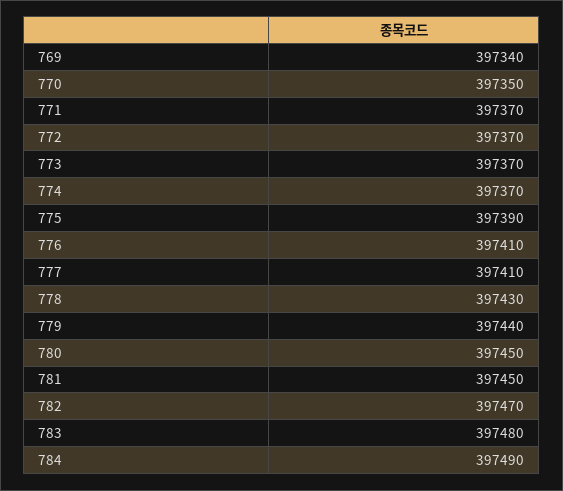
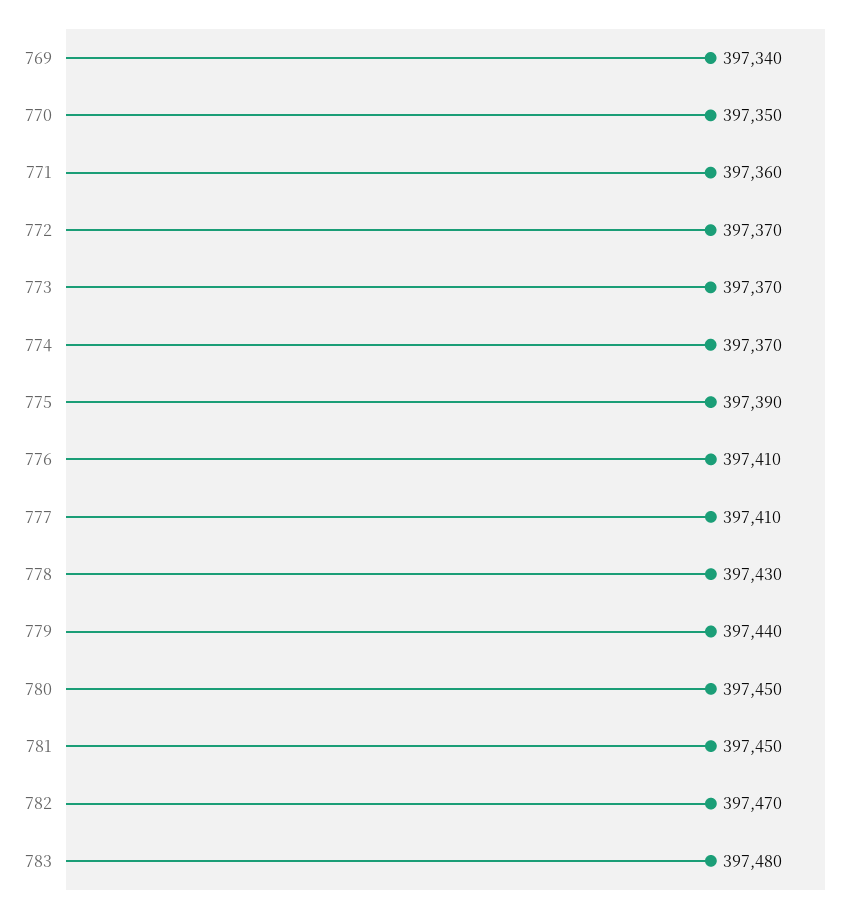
771: 397370 -> 397360
784: 397490 -> none

